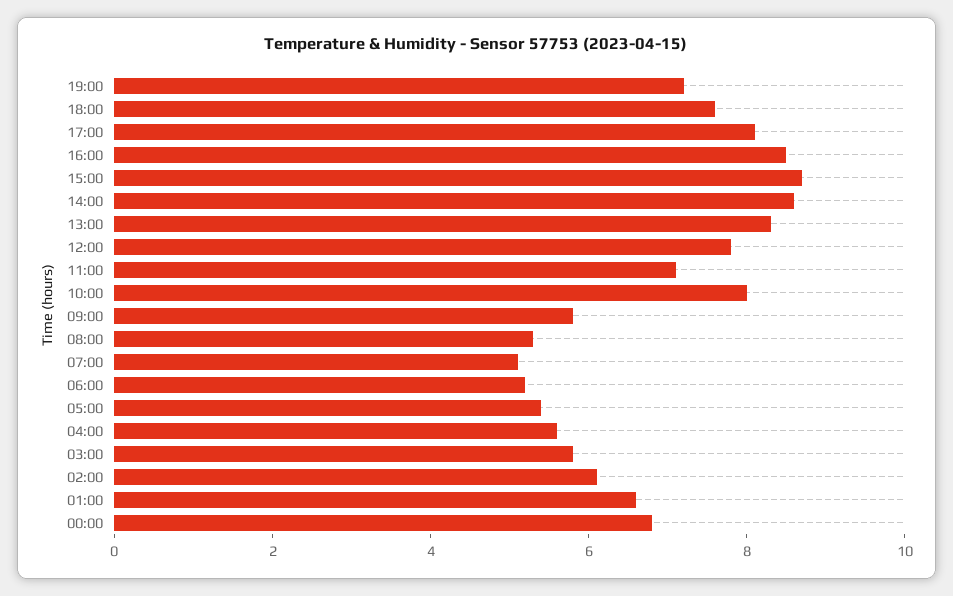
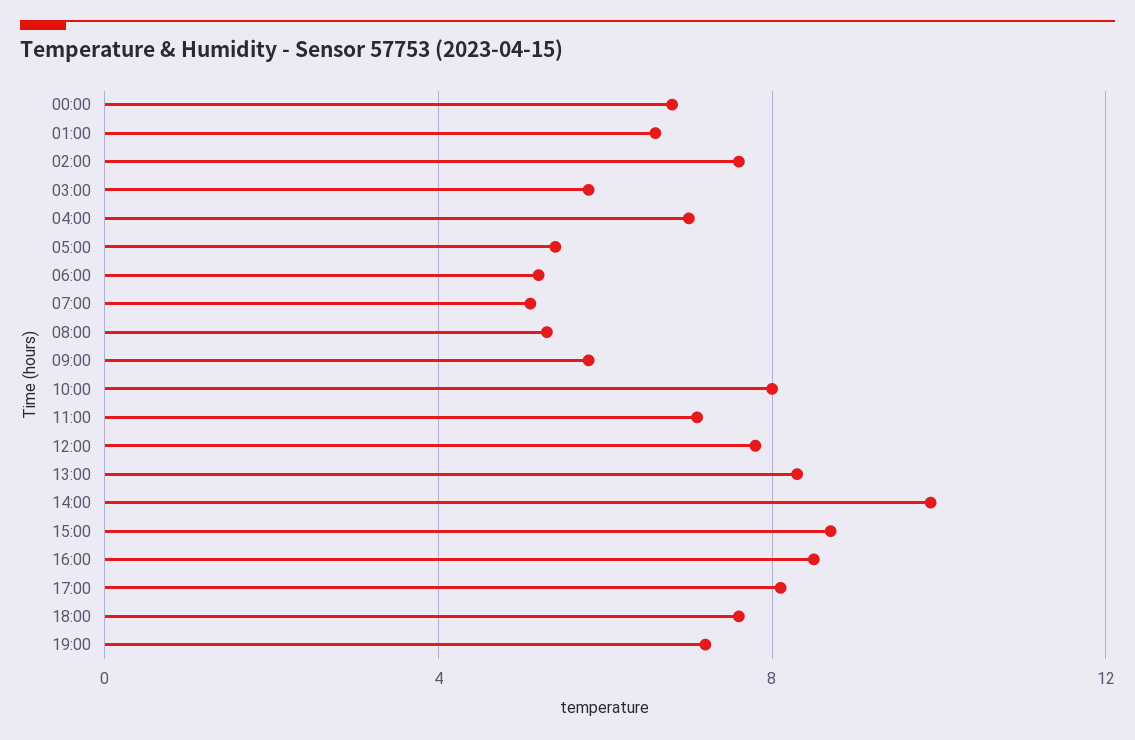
14:00: 8.5 -> 10
04:00: 5.5 -> 7
02:00: 6 -> 7.5

